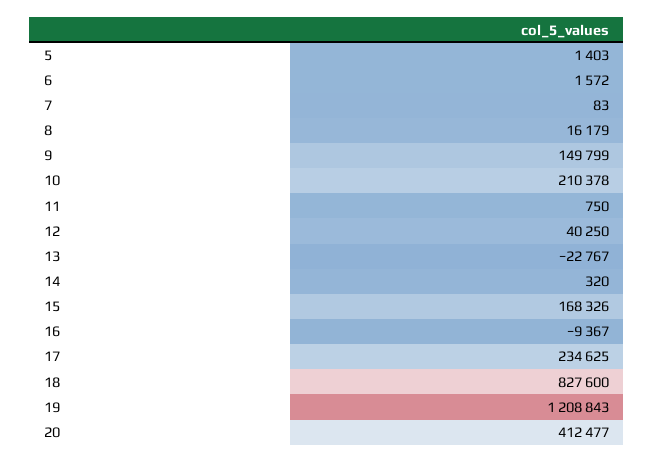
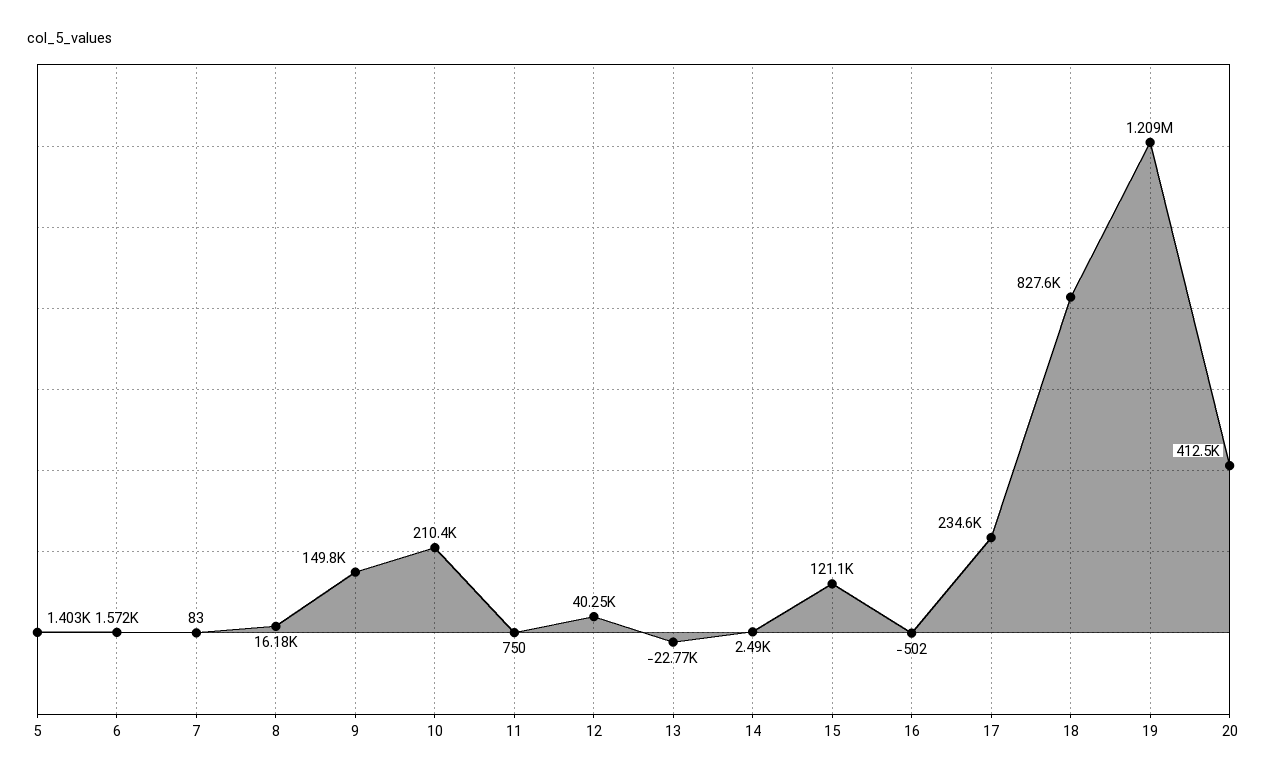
14: 320 -> 2490
15: 168326 -> 121100
16: -9367 -> -502

